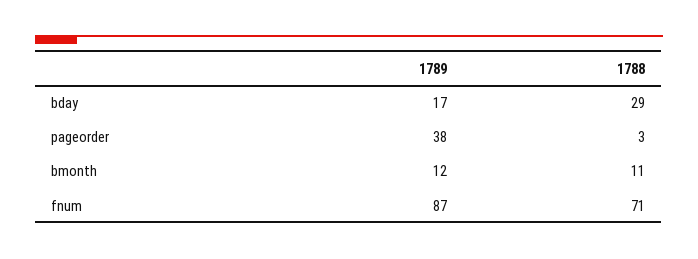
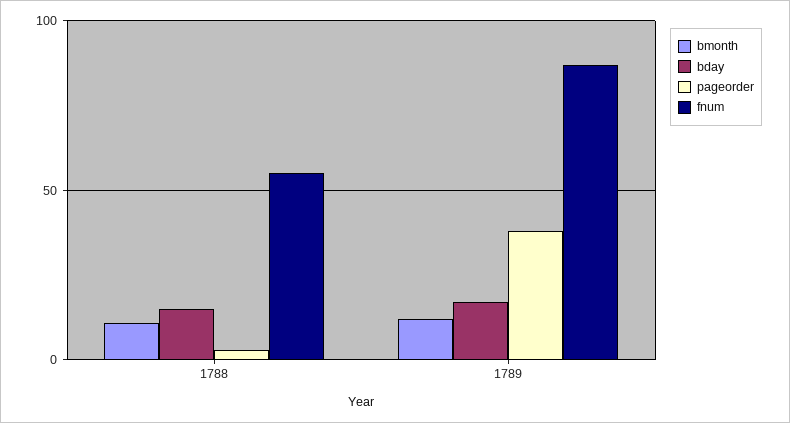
bday, 1788: 29 -> 15
fnum, 1788: 71 -> 55

